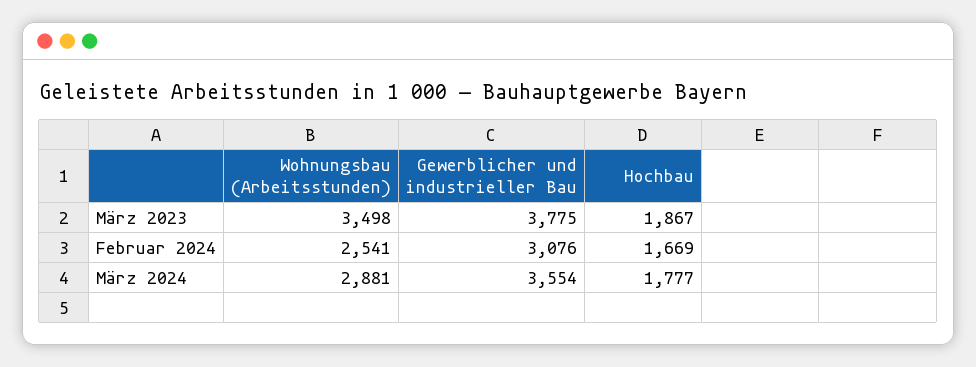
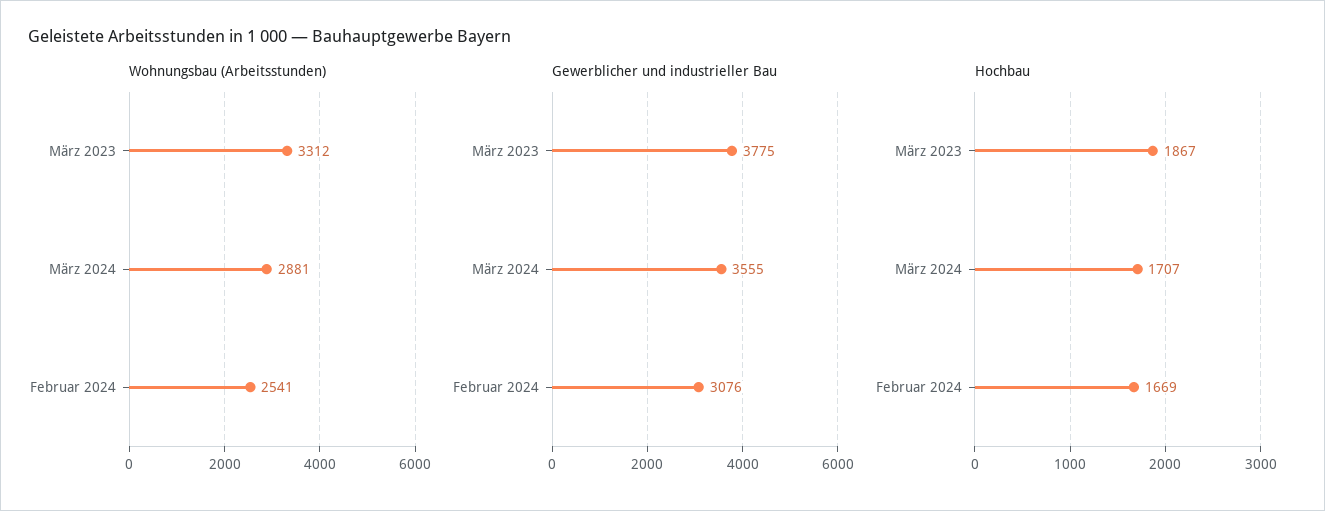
Wohnungsbau (Arbeitsstunden), März 2023: 3498 -> 3312
Gewerblicher und industrieller Bau, März 2024: 3554 -> 3555
Hochbau, März 2024: 1777 -> 1707

